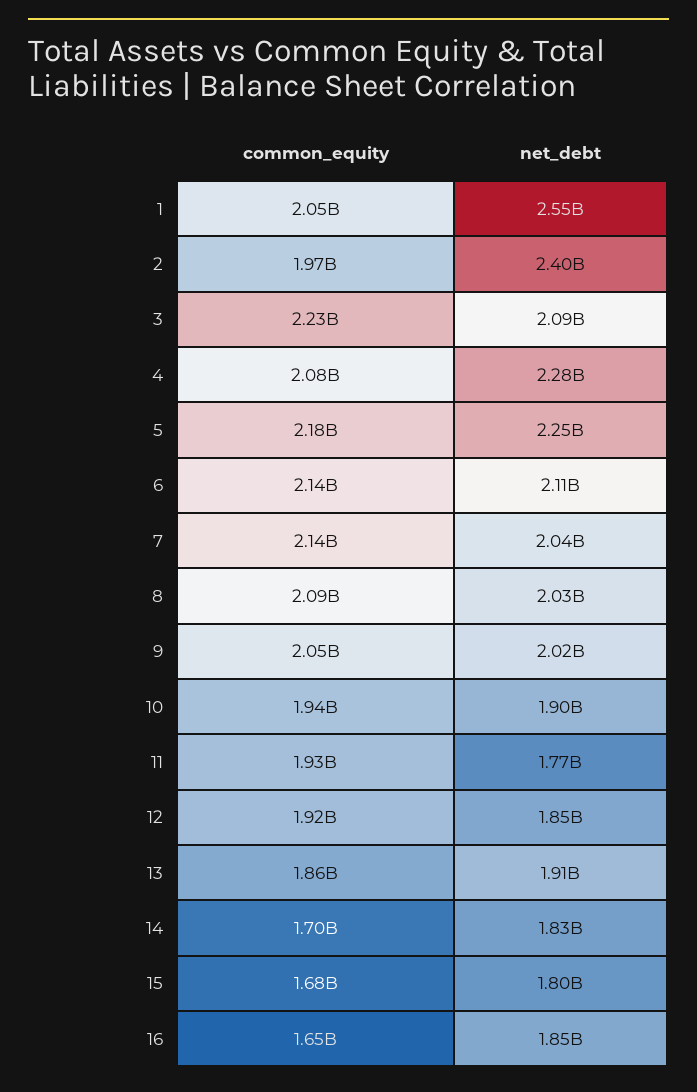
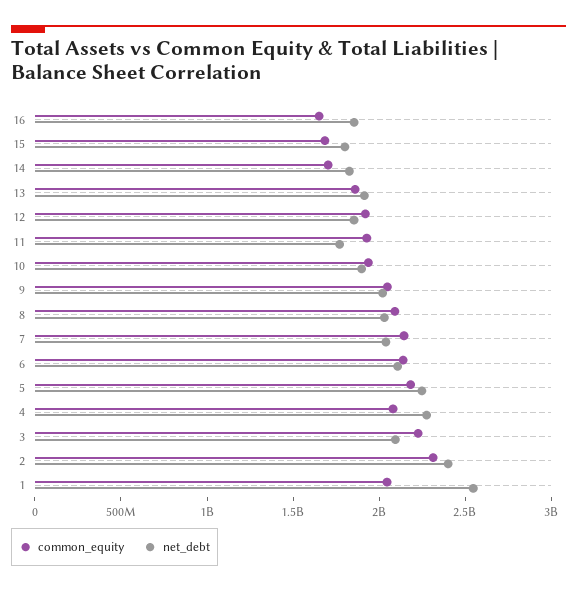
common_equity, 2: 1970000000 -> 2300000000

